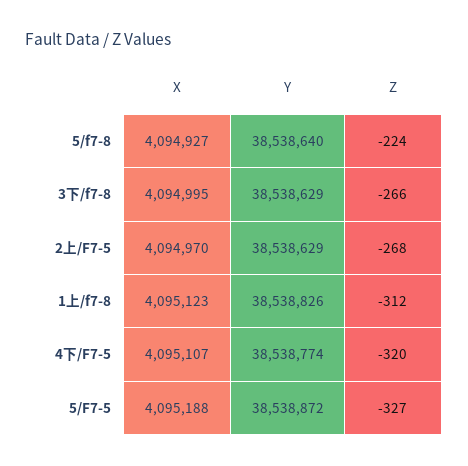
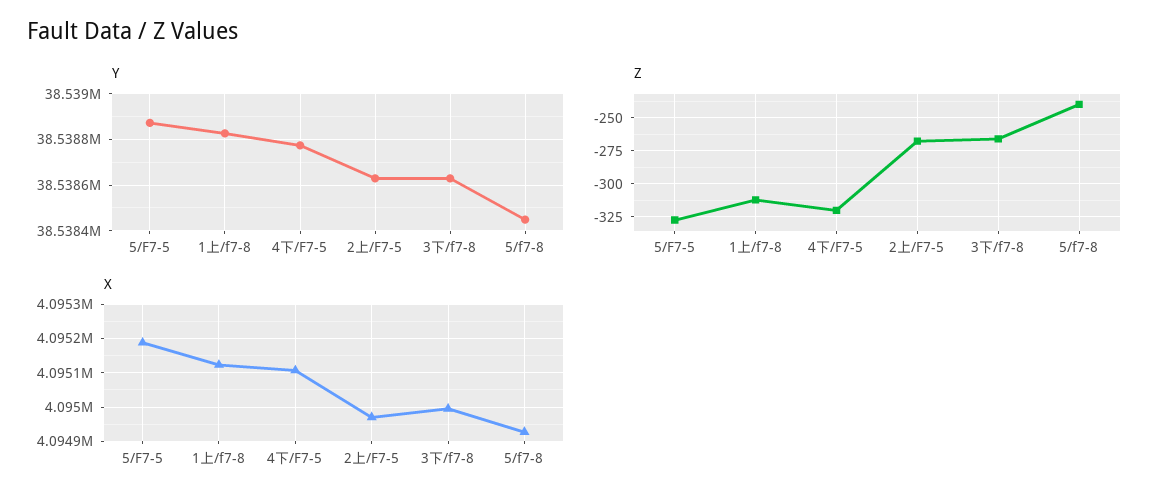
Y, 5/f7-8: 38538640 -> 38538450
Z, 5/f7-8: -224 -> -240

